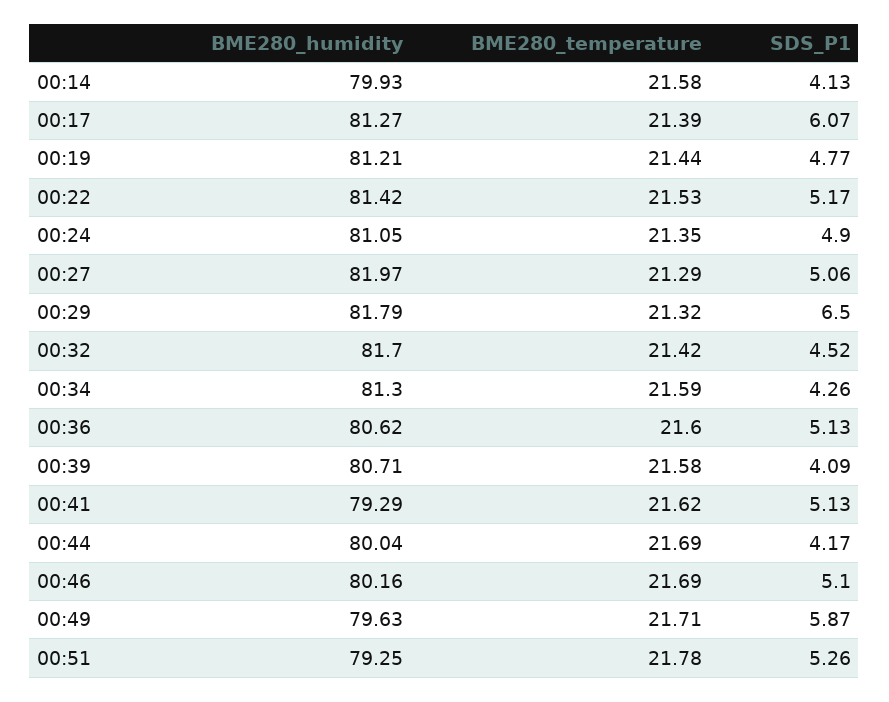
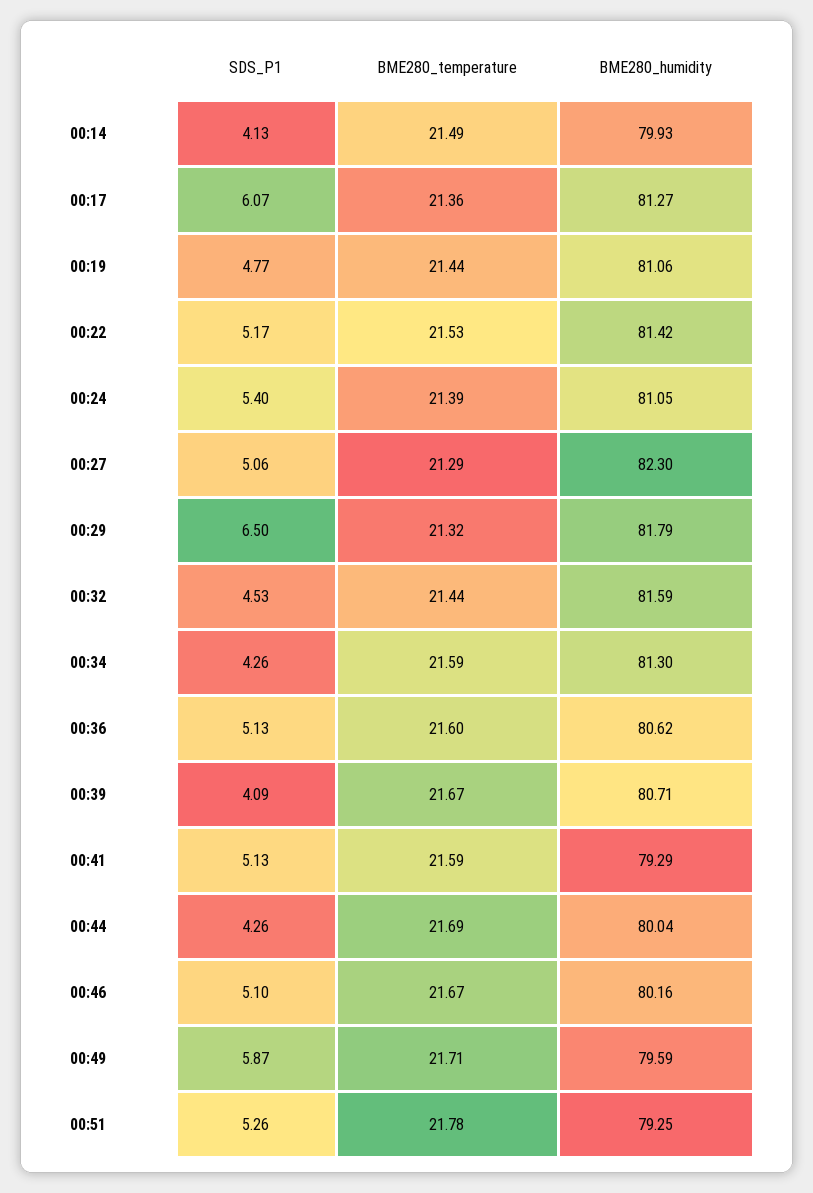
BME280_temperature, 00:14: 21.58 -> 21.49
BME280_temperature, 00:17: 21.39 -> 21.36
BME280_humidity, 00:19: 81.21 -> 81.06
BME280_temperature, 00:24: 21.35 -> 21.39
SDS_P1, 00:24: 4.9 -> 5.4
BME280_humidity, 00:27: 81.97 -> 82.3
BME280_humidity, 00:32: 81.7 -> 81.59
BME280_temperature, 00:32: 21.42 -> 21.44
SDS_P1, 00:32: 4.52 -> 4.53
BME280_temperature, 00:39: 21.58 -> 21.67
BME280_temperature, 00:41: 21.62 -> 21.59
SDS_P1, 00:44: 4.17 -> 4.26
BME280_temperature, 00:46: 21.69 -> 21.67
BME280_humidity, 00:49: 79.63 -> 79.59

